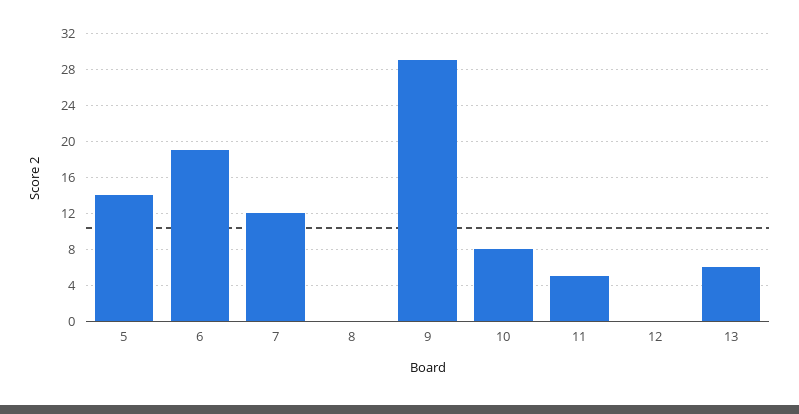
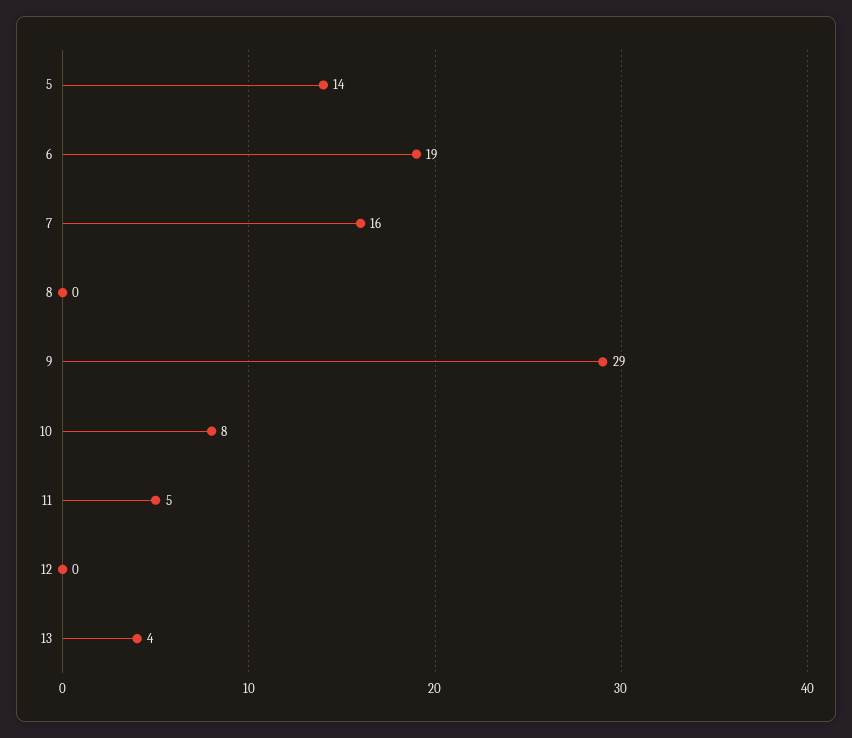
7: 12 -> 16
13: 6 -> 4

